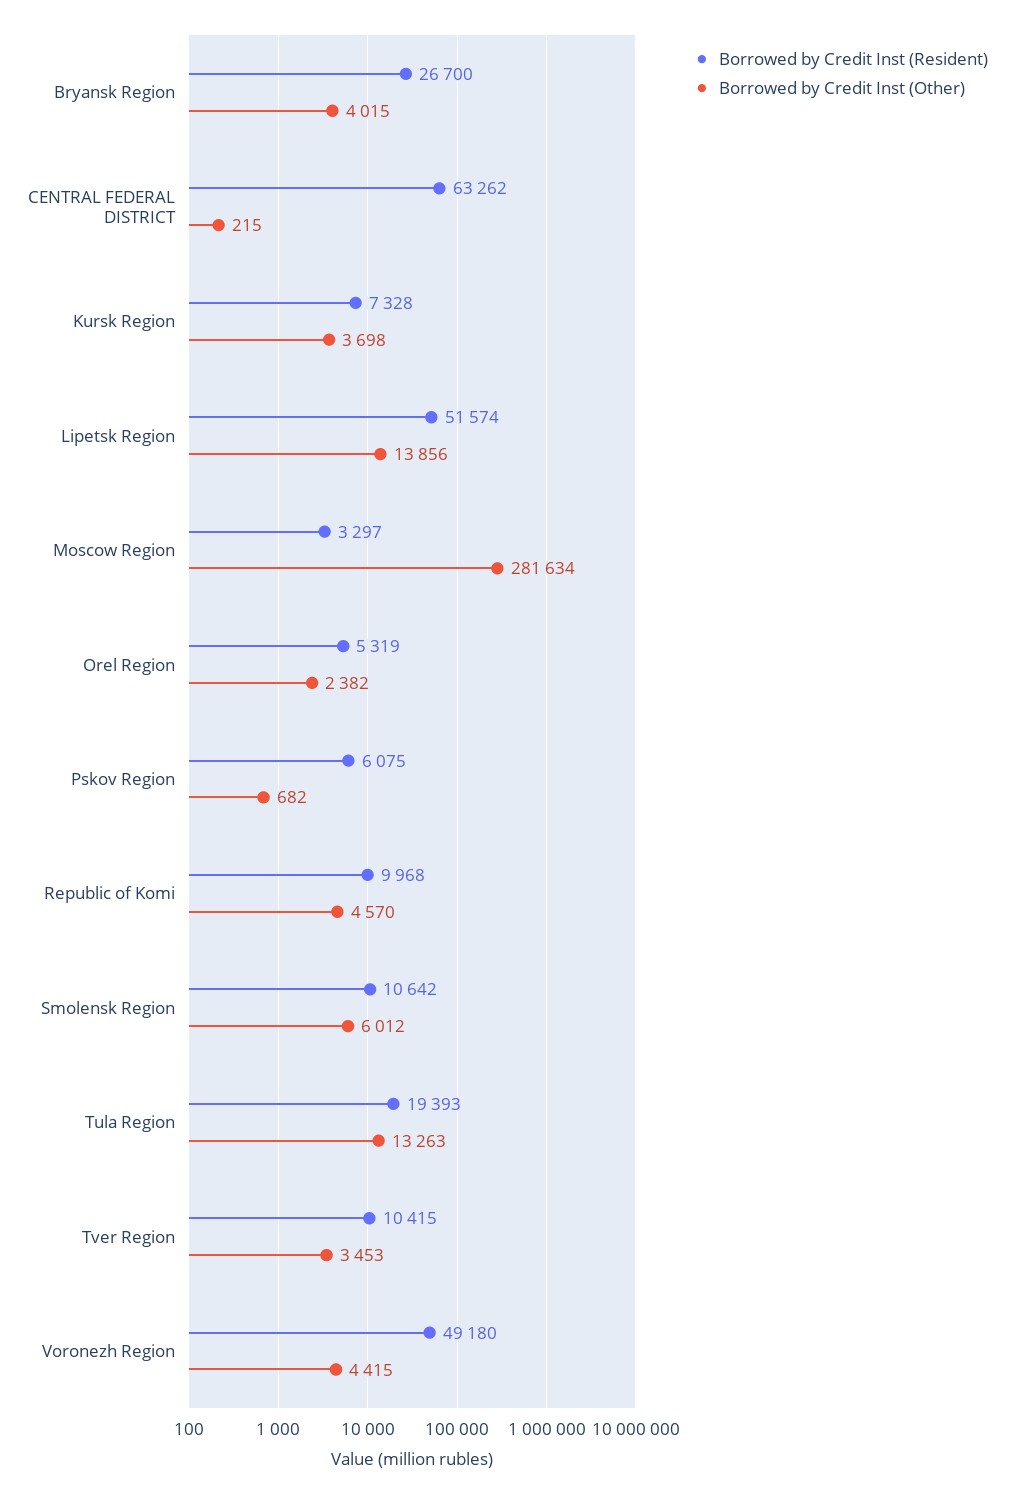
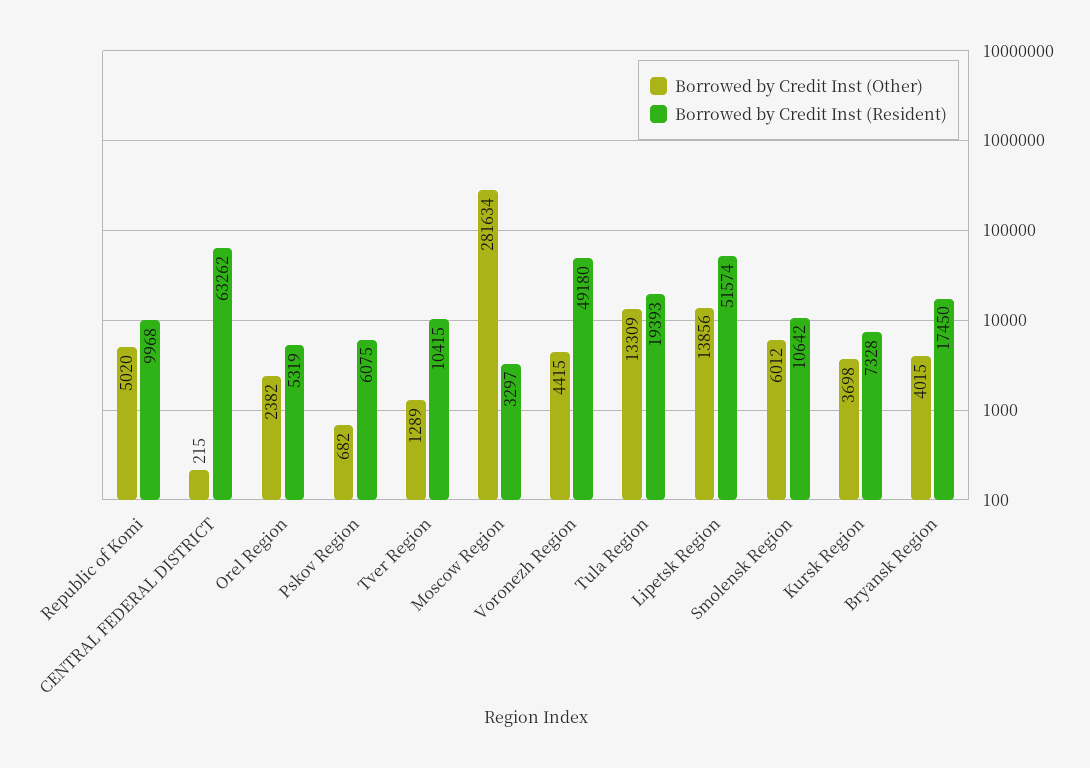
Borrowed by Credit Inst (Resident), Bryansk Region: 26700 -> 17450
Borrowed by Credit Inst (Other), Republic of Komi: 4570 -> 5020
Borrowed by Credit Inst (Other), Tula Region: 13263 -> 13309
Borrowed by Credit Inst (Other), Tver Region: 3453 -> 1289

